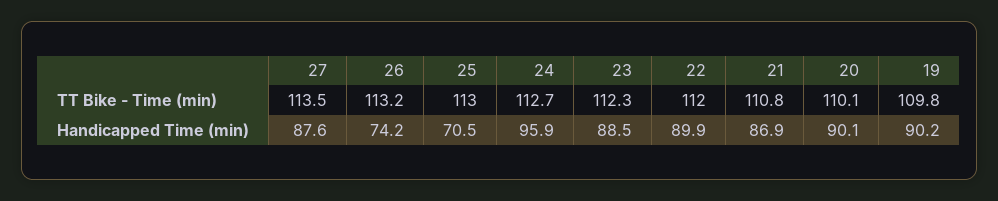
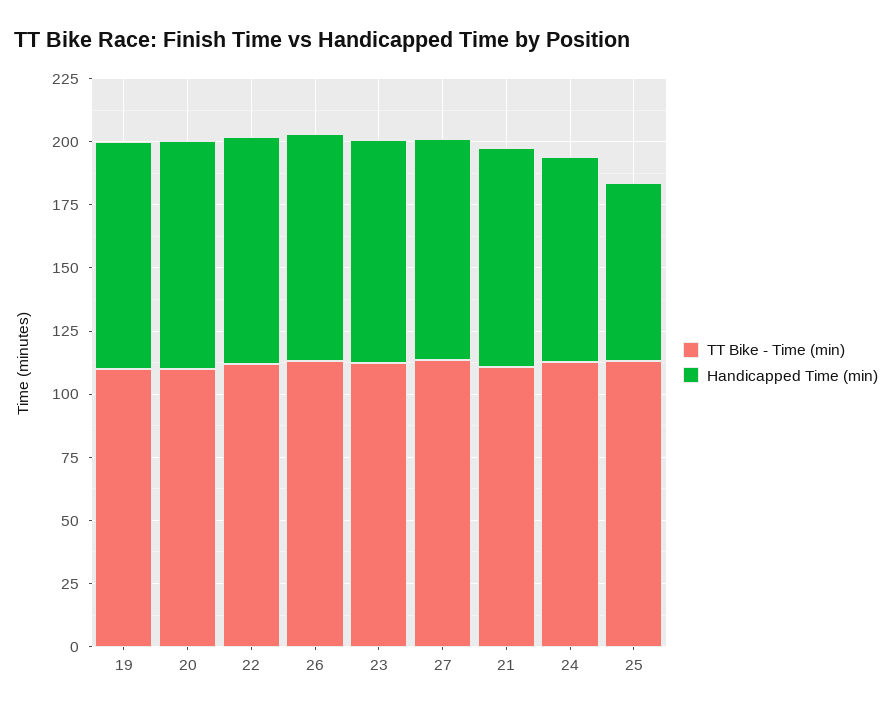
Handicapped Time (min), 26: 74.2 -> 90
Handicapped Time (min), 24: 95.9 -> 80

